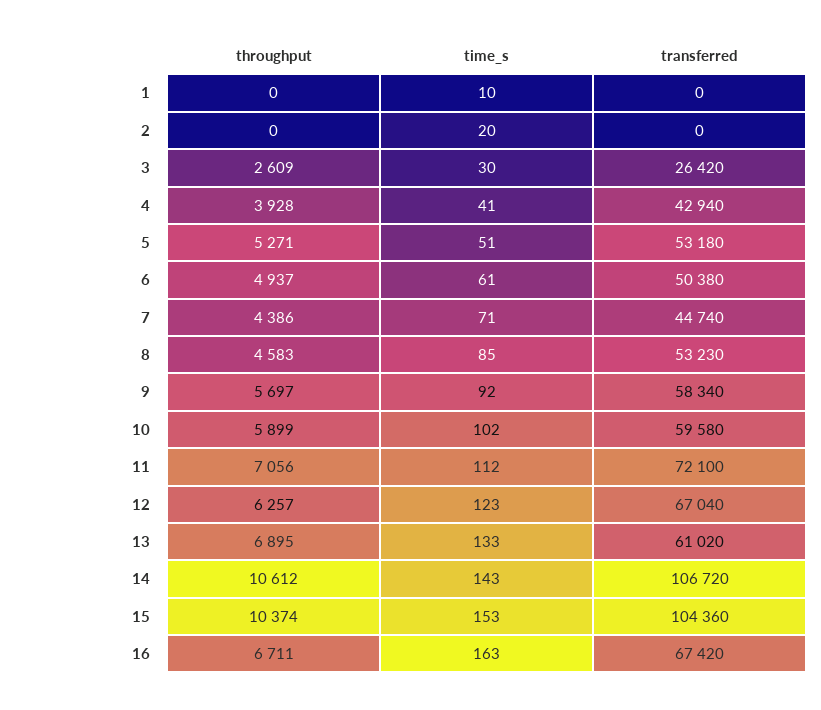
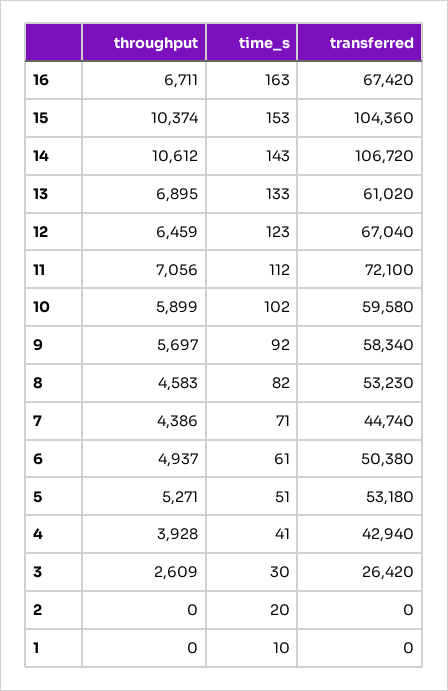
time_s, 8: 85 -> 82
throughput, 12: 6257 -> 6459

